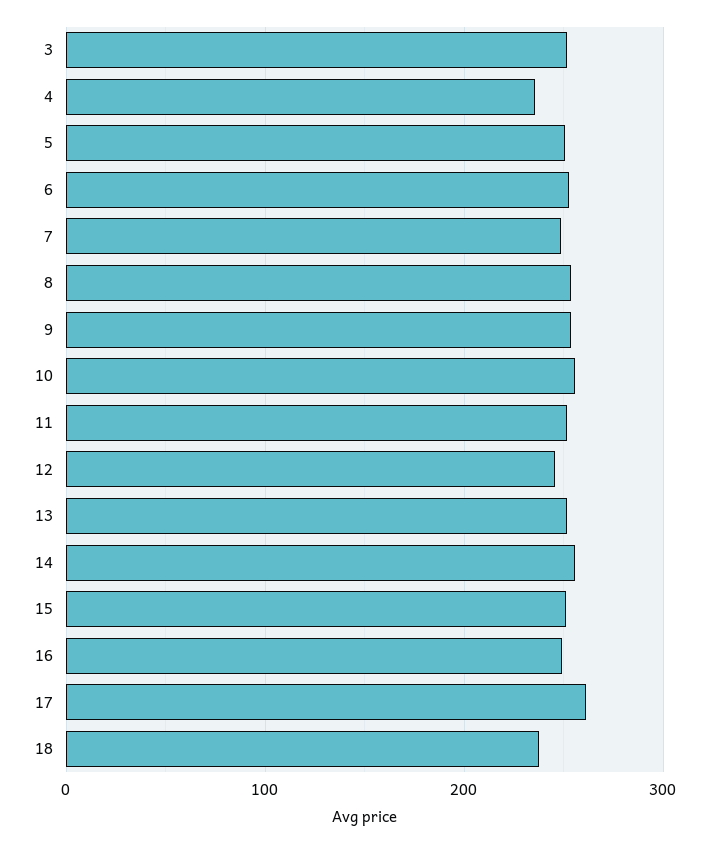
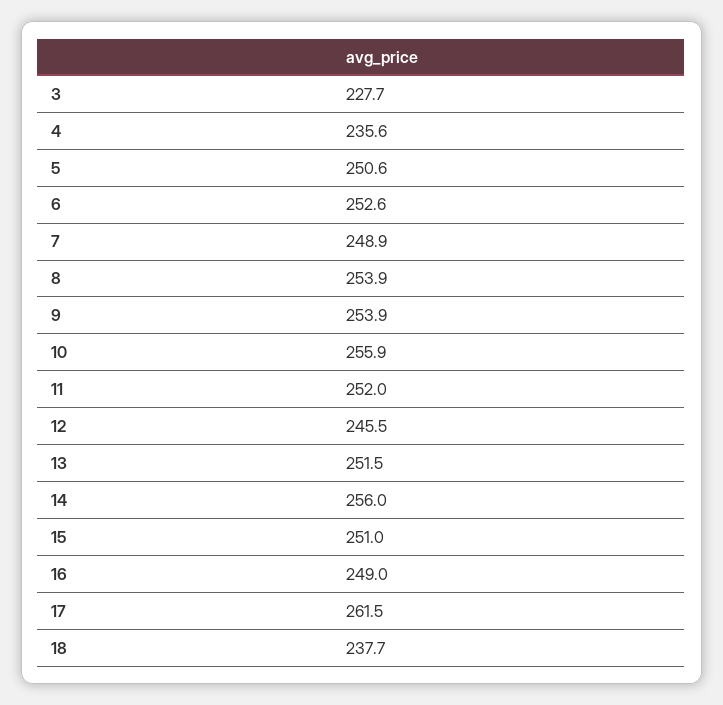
3: 250 -> 227.7

